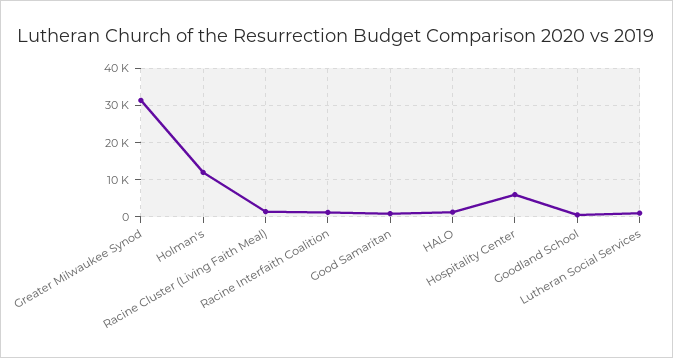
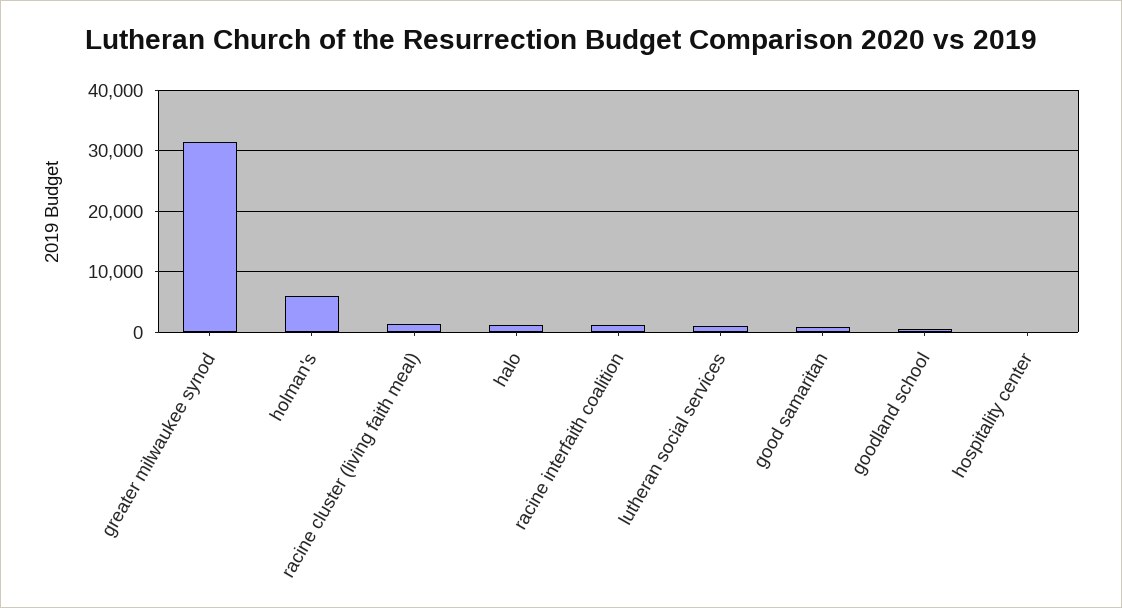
Holman's: 12000 -> 6000
Hospitality Center: 6000 -> 0

